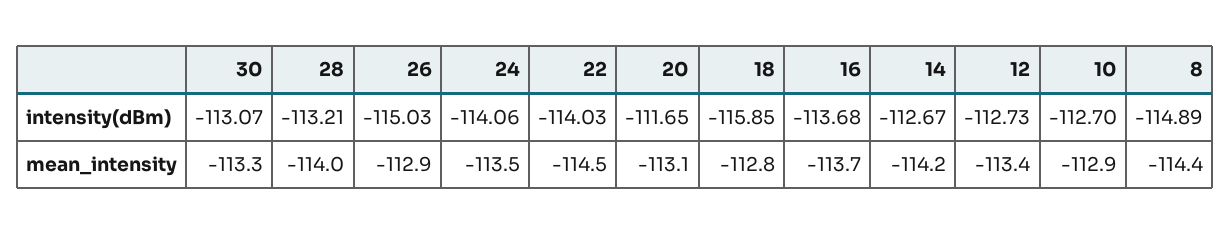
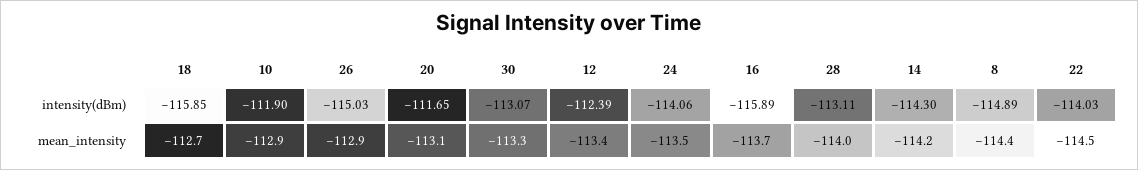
28, intensity(dBm): -113.21 -> -113.11
16, intensity(dBm): -113.68 -> -115.89
14, intensity(dBm): -112.67 -> -114.3
12, intensity(dBm): -112.73 -> -112.39
10, intensity(dBm): -112.7 -> -111.9
18, mean_intensity: -112.8 -> -112.7

